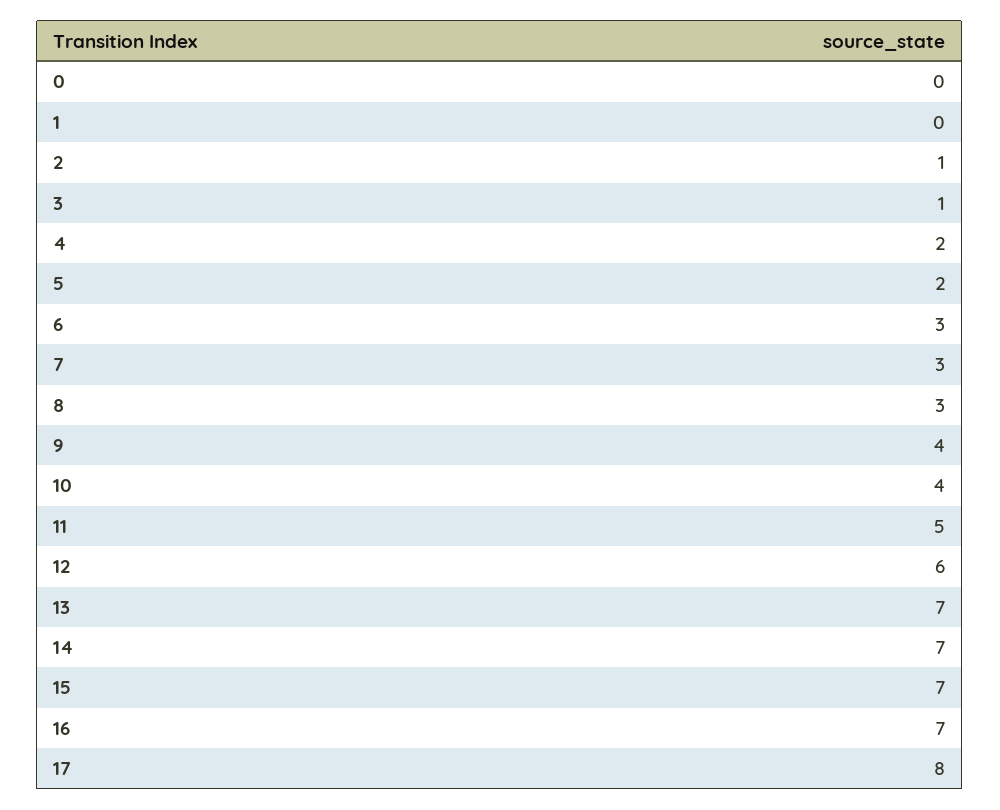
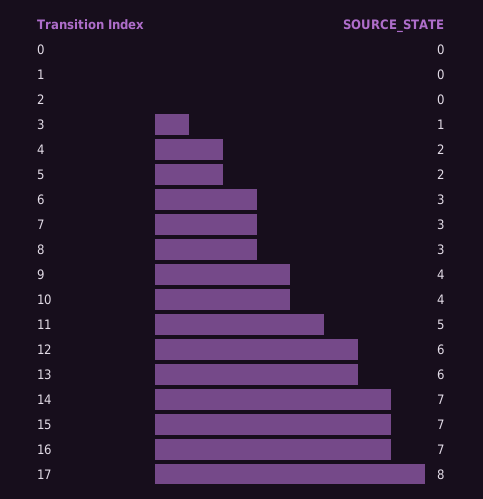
2: 1 -> 0
13: 7 -> 6

